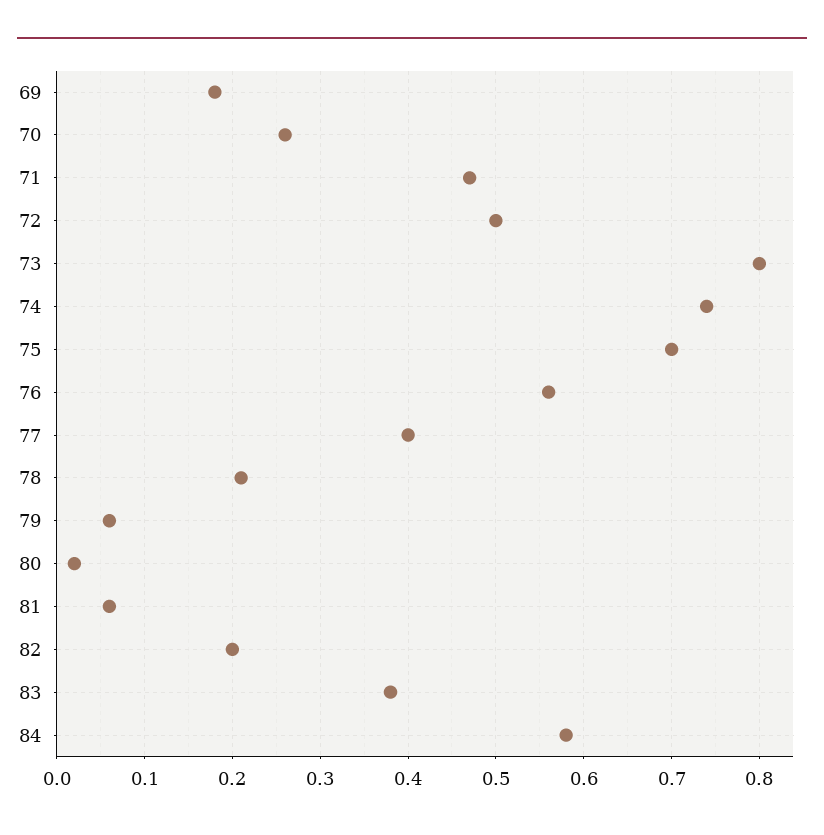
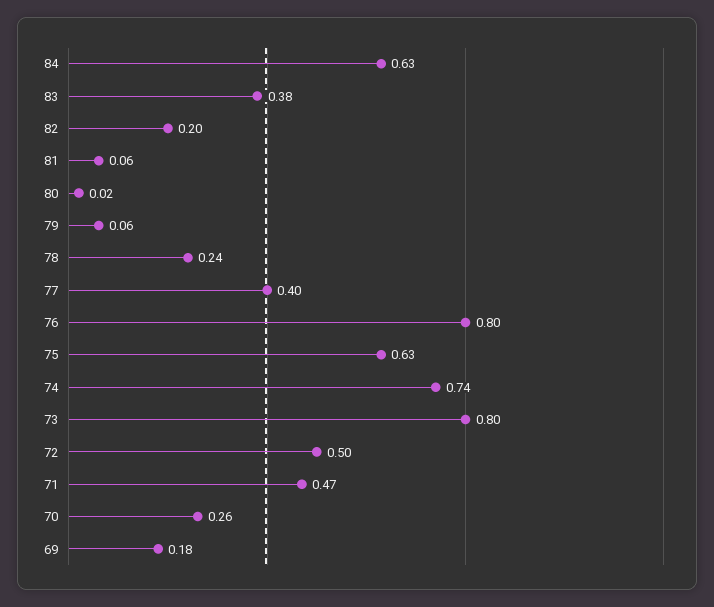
75: 0.7 -> 0.63
76: 0.56 -> 0.8
78: 0.21 -> 0.24
84: 0.58 -> 0.63

